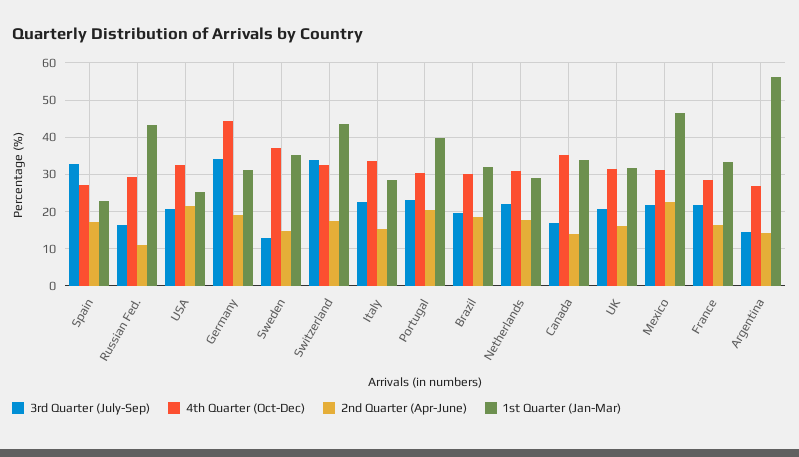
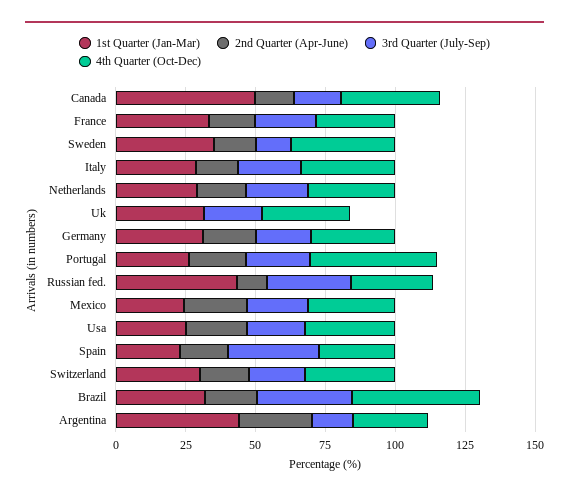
3rd Quarter (July-Sep), Russian Fed.: 16 -> 30
3rd Quarter (July-Sep), Germany: 34 -> 20
4th Quarter (Oct-Dec), Germany: 44 -> 30
3rd Quarter (July-Sep), Switzerland: 34 -> 20
1st Quarter (Jan-Mar), Switzerland: 44 -> 30
4th Quarter (Oct-Dec), Portugal: 30 -> 45
1st Quarter (Jan-Mar), Portugal: 40 -> 25
3rd Quarter (July-Sep), Brazil: 20 -> 35
4th Quarter (Oct-Dec), Brazil: 30 -> 45
1st Quarter (Jan-Mar), Canada: 34 -> 50
2nd Quarter (Apr-June), UK: 16 -> 0
1st Quarter (Jan-Mar), Mexico: 46 -> 25
2nd Quarter (Apr-June), Argentina: 14 -> 25
1st Quarter (Jan-Mar), Argentina: 56 -> 45

